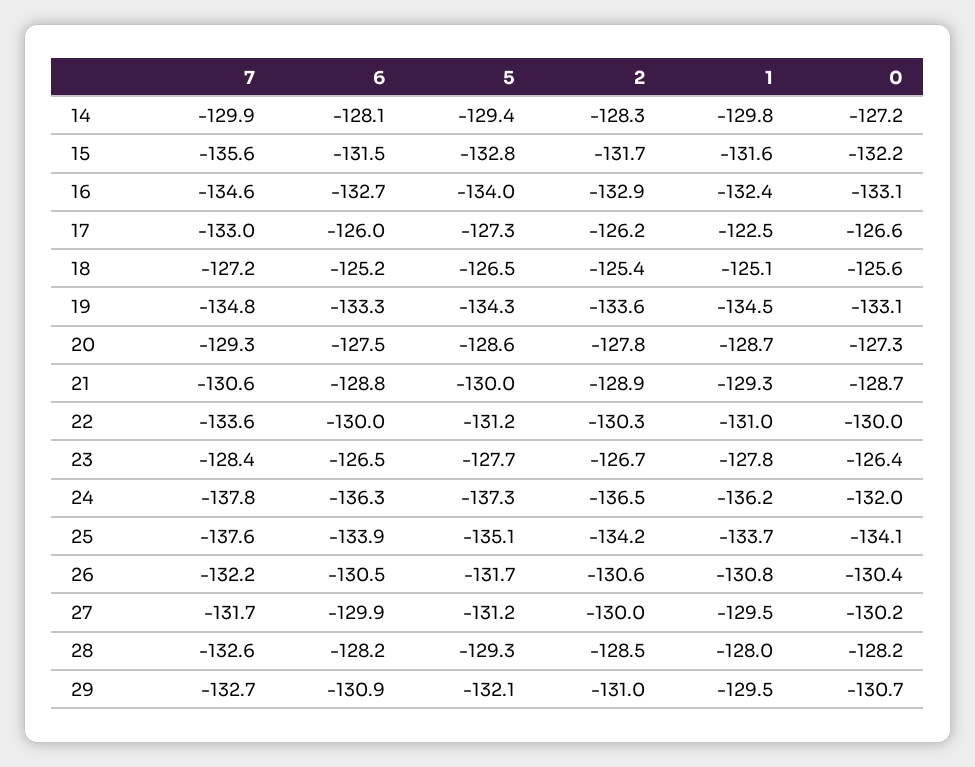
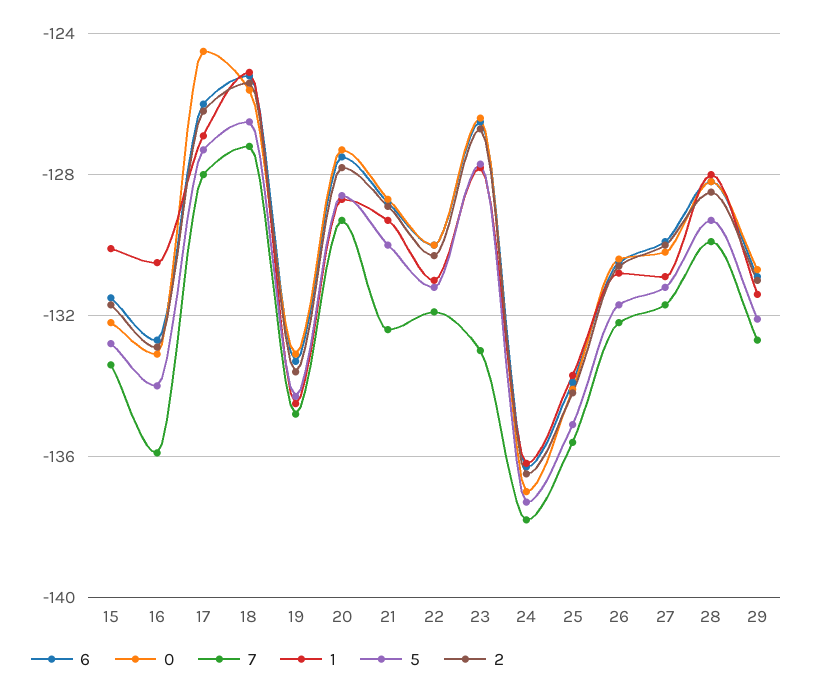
7, 14: -129.9 -> none
6, 14: -128.1 -> none
5, 14: -129.4 -> none
2, 14: -128.3 -> none
1, 14: -129.8 -> none
0, 14: -127.2 -> none
7, 15: -135.6 -> -133.5
1, 15: -131.6 -> -130
7, 16: -134.6 -> -136
1, 16: -132.4 -> -130.5
7, 17: -133 -> -128
1, 17: -122.5 -> -127
0, 17: -126.6 -> -124.5
7, 21: -130.6 -> -132.5
7, 22: -133.6 -> -132
7, 23: -128.4 -> -133
0, 24: -132 -> -137
7, 25: -137.6 -> -135.5
1, 27: -129.5 -> -131
7, 28: -132.6 -> -130
1, 29: -129.5 -> -131.5

